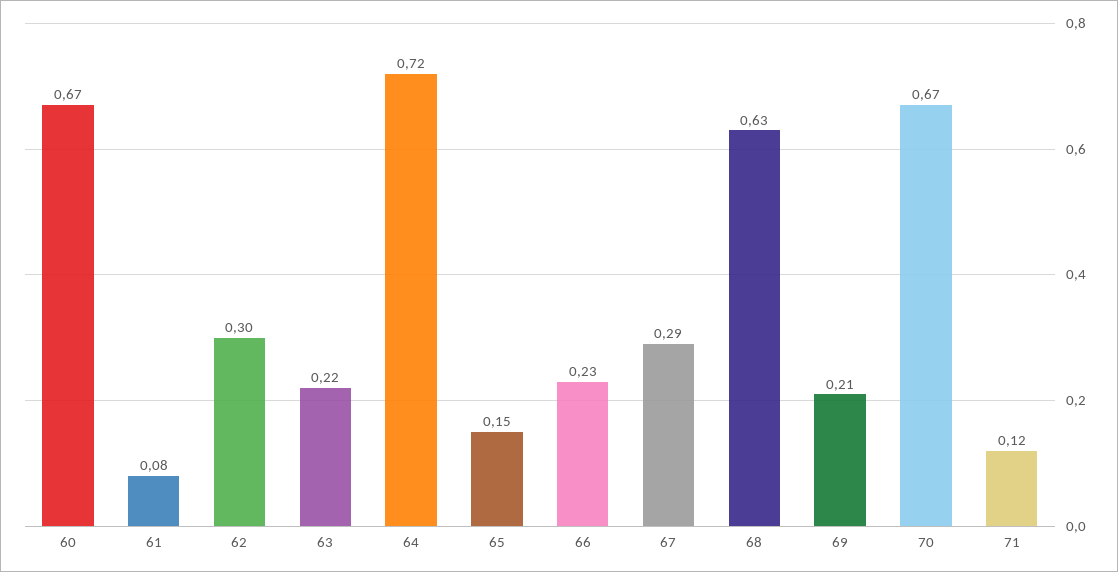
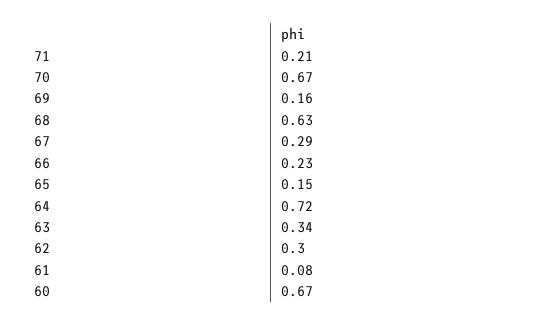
63: 0.22 -> 0.34
69: 0.21 -> 0.16
71: 0.12 -> 0.21

